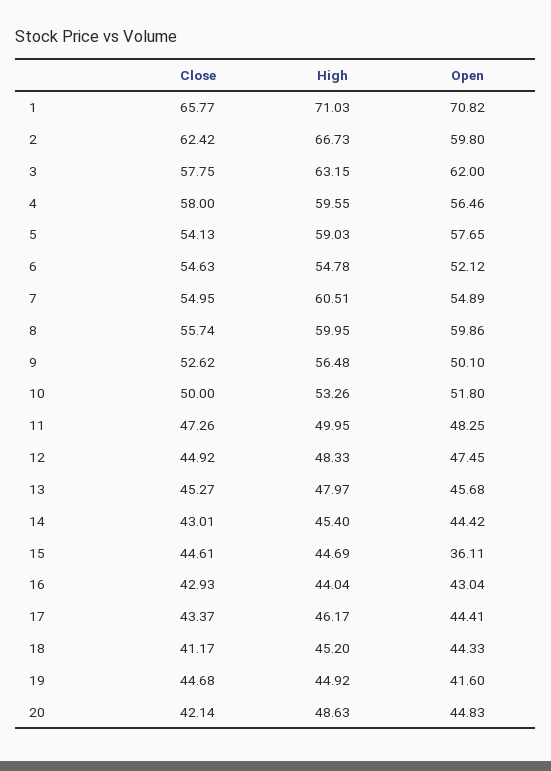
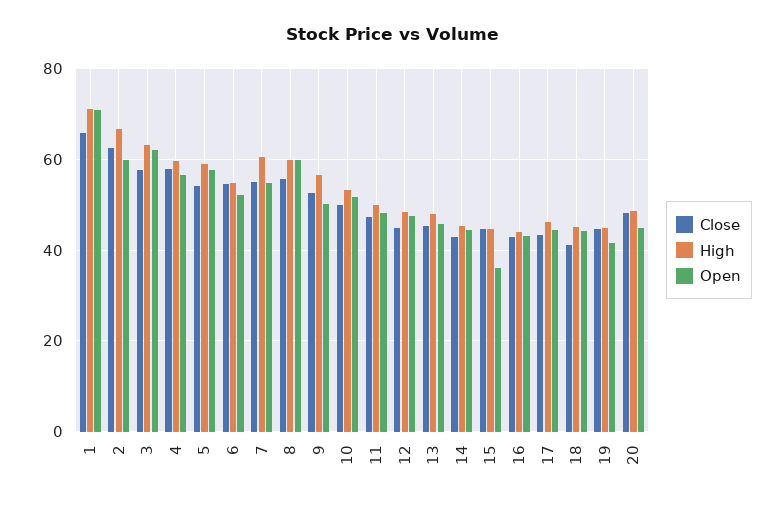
Close, 20: 42.14 -> 48

